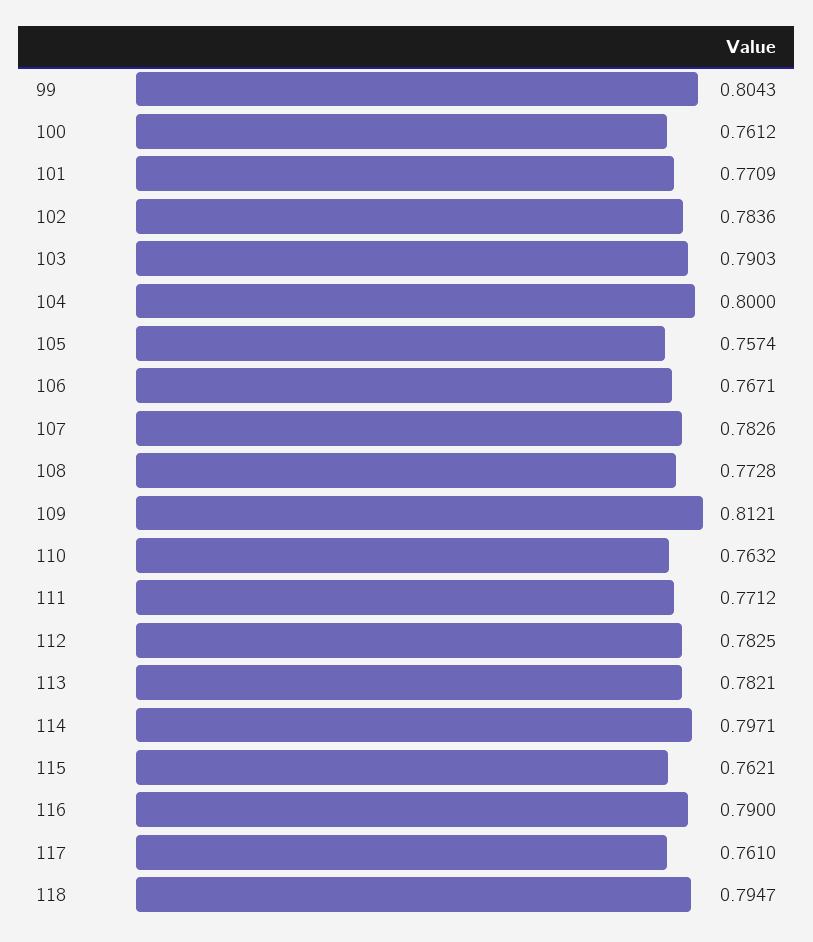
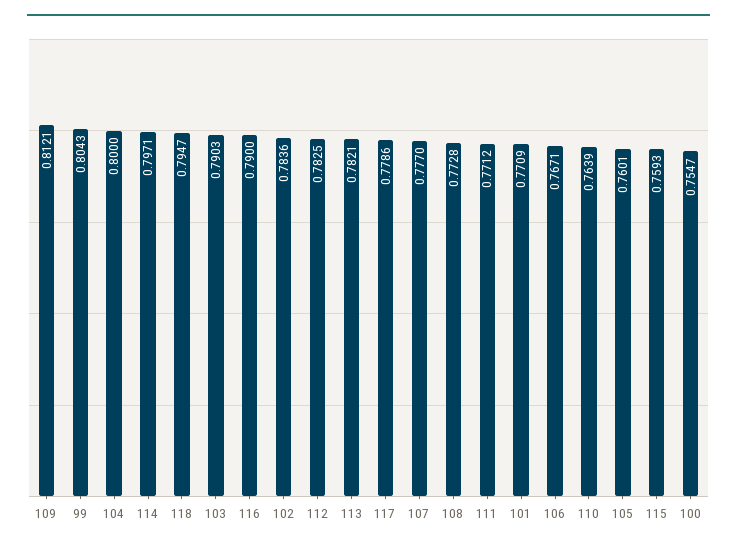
100: 0.7612 -> 0.7547
105: 0.7574 -> 0.7601
107: 0.7826 -> 0.777
110: 0.7632 -> 0.7639
115: 0.7621 -> 0.7593
117: 0.761 -> 0.7786

